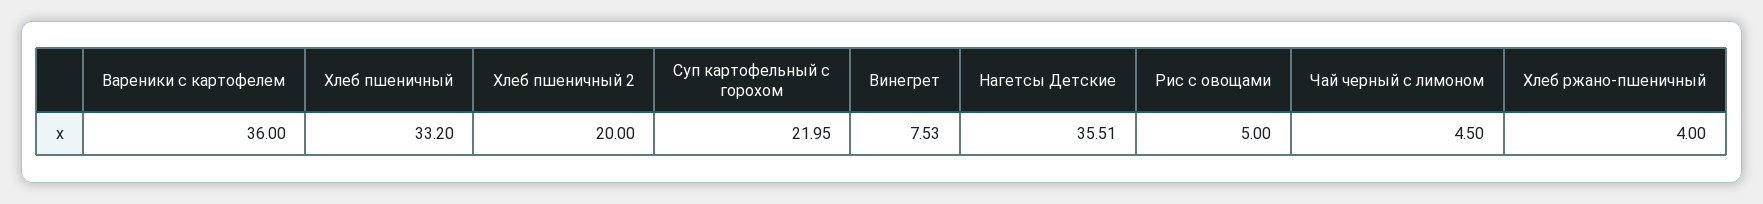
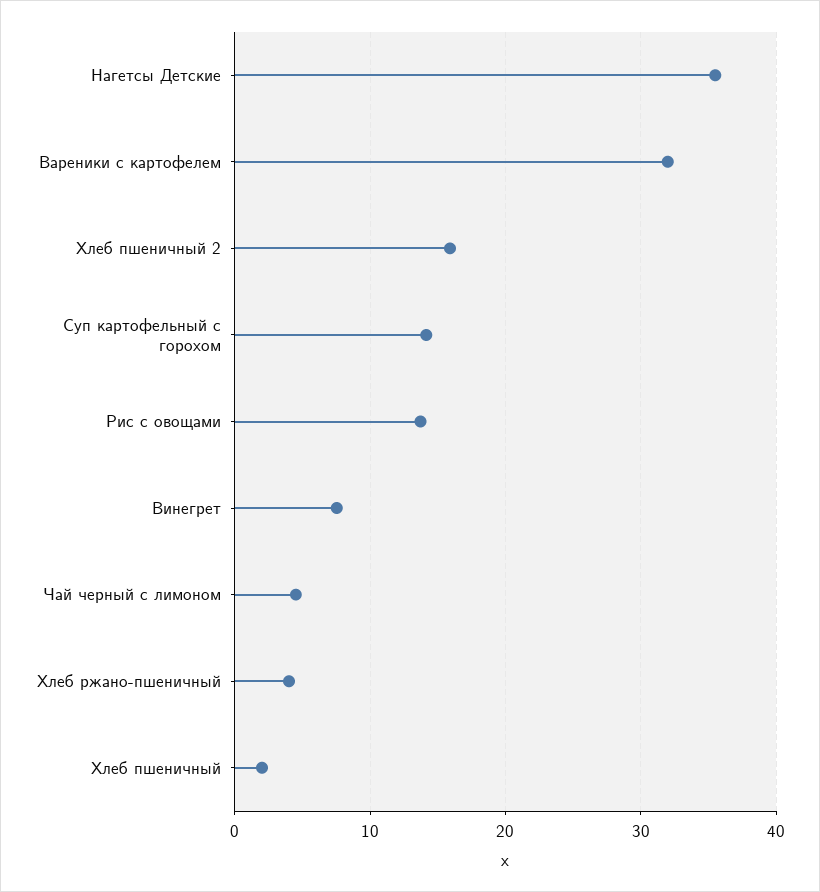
Вареники с картофелем: 36 -> 32
Хлеб пшеничный: 33.2 -> 2
Хлеб пшеничный 2: 20 -> 16
Суп картофельный с горохом: 21.95 -> 14
Рис с овощами: 5 -> 14

